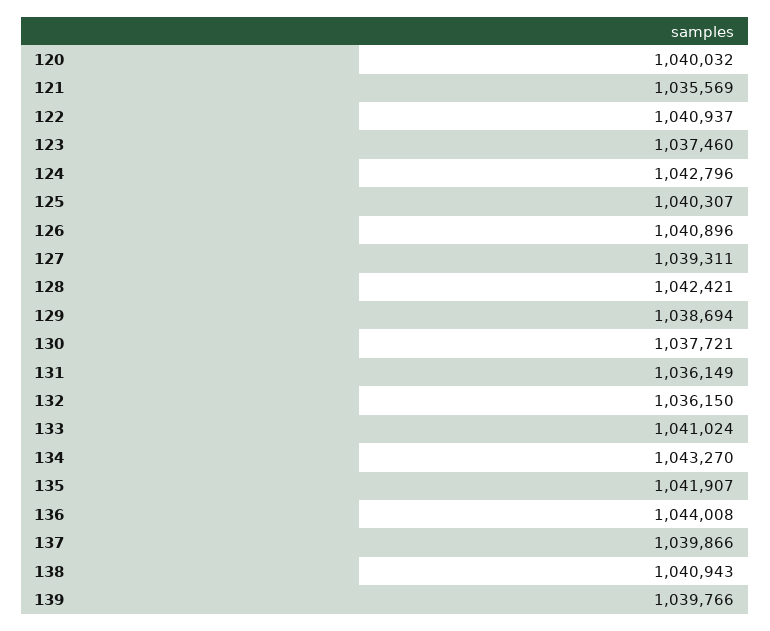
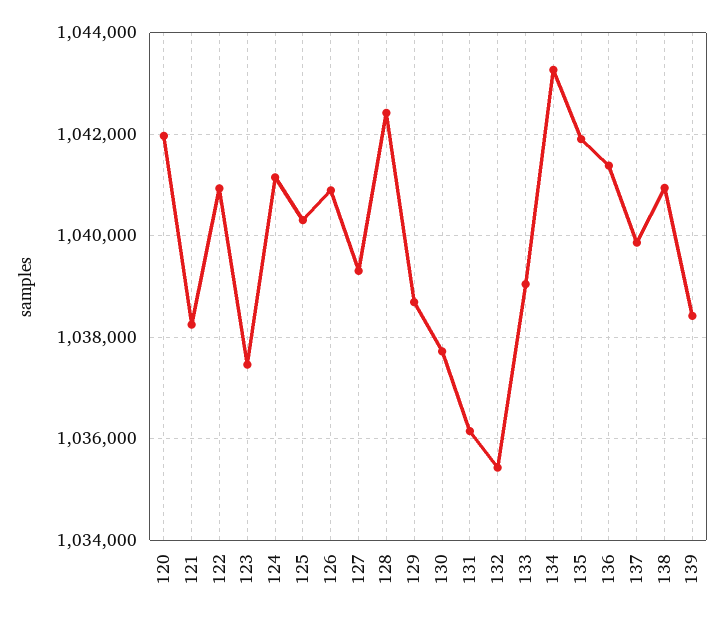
120: 1040032 -> 1042000
121: 1035569 -> 1038200
124: 1042796 -> 1041200
132: 1036150 -> 1035400
133: 1041024 -> 1039000
136: 1044008 -> 1041400
139: 1039766 -> 1038400

